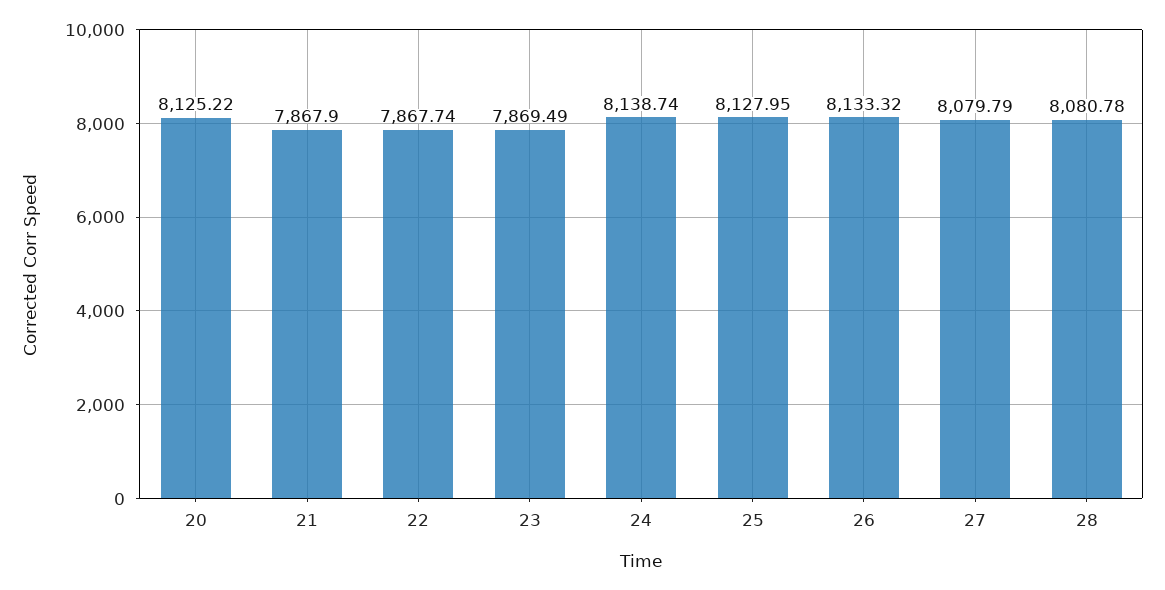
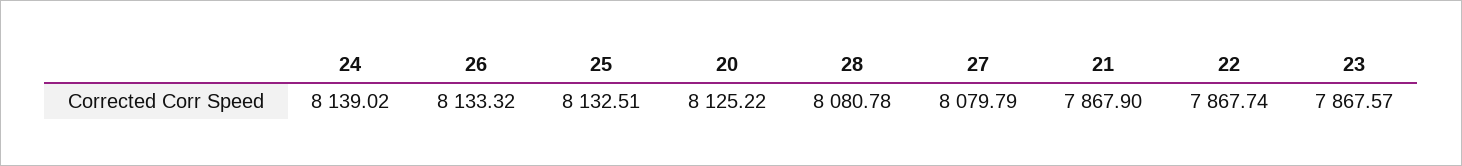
23: 7869.49 -> 7867.57
24: 8138.74 -> 8139.02
25: 8127.95 -> 8132.51

